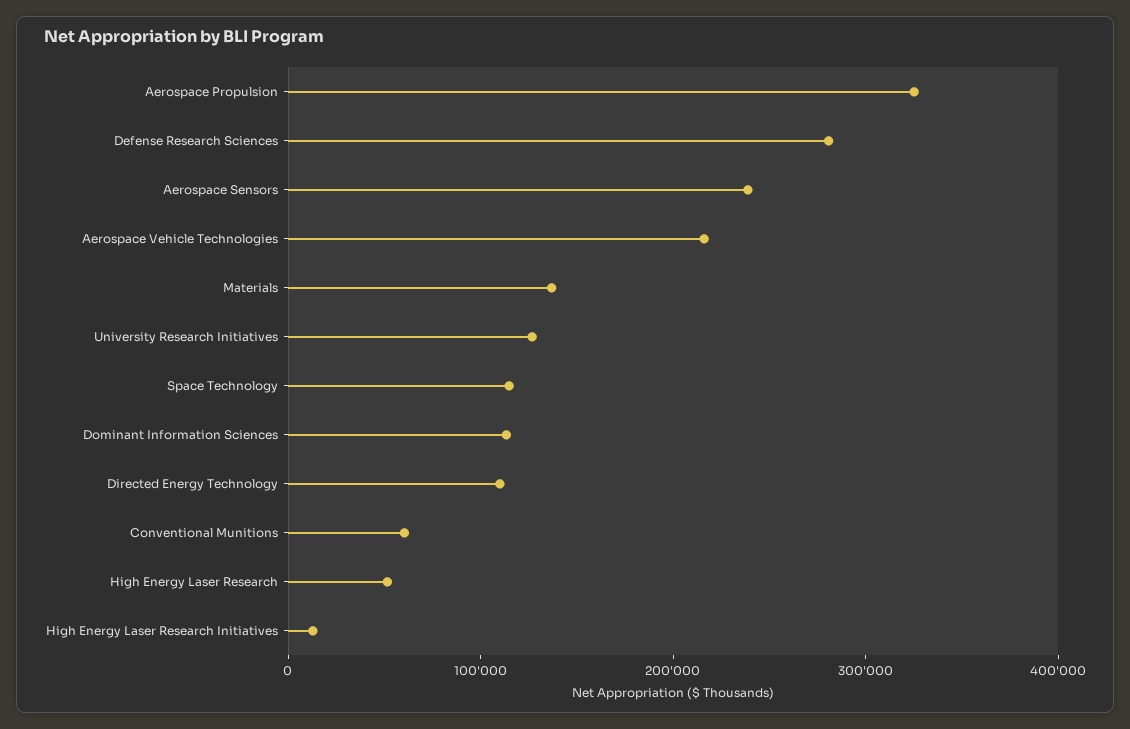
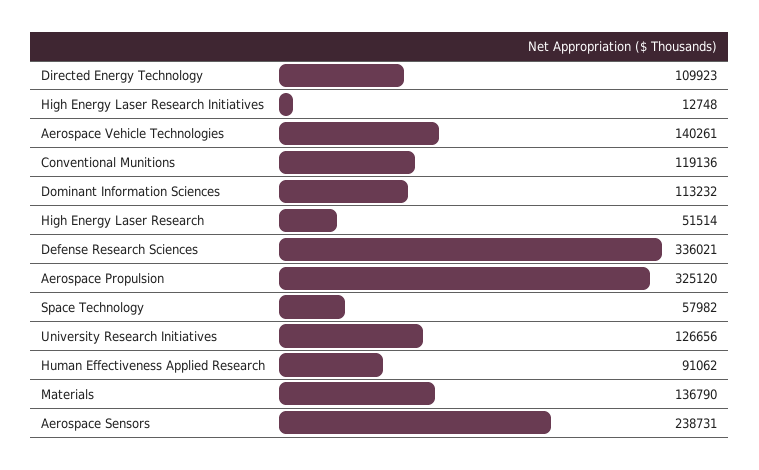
Defense Research Sciences: 280000 -> 336021
Aerospace Vehicle Technologies: 220000 -> 140261
Space Technology: 120000 -> 57982
Conventional Munitions: 60000 -> 119136
Human Effectiveness Applied Research: none -> 91062

